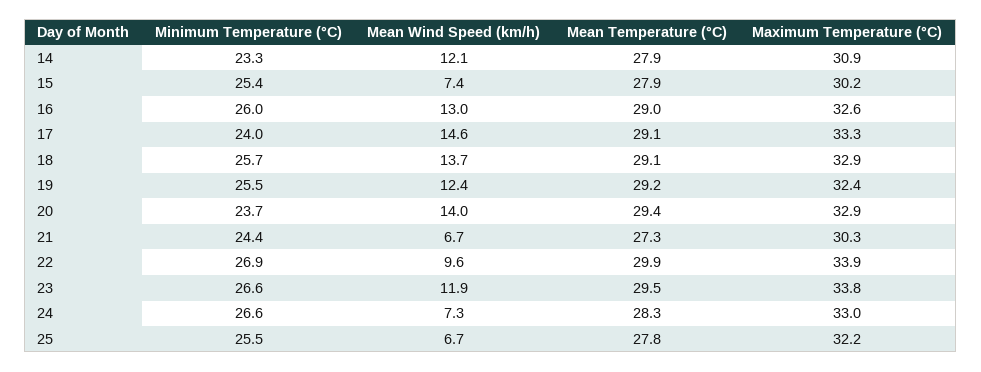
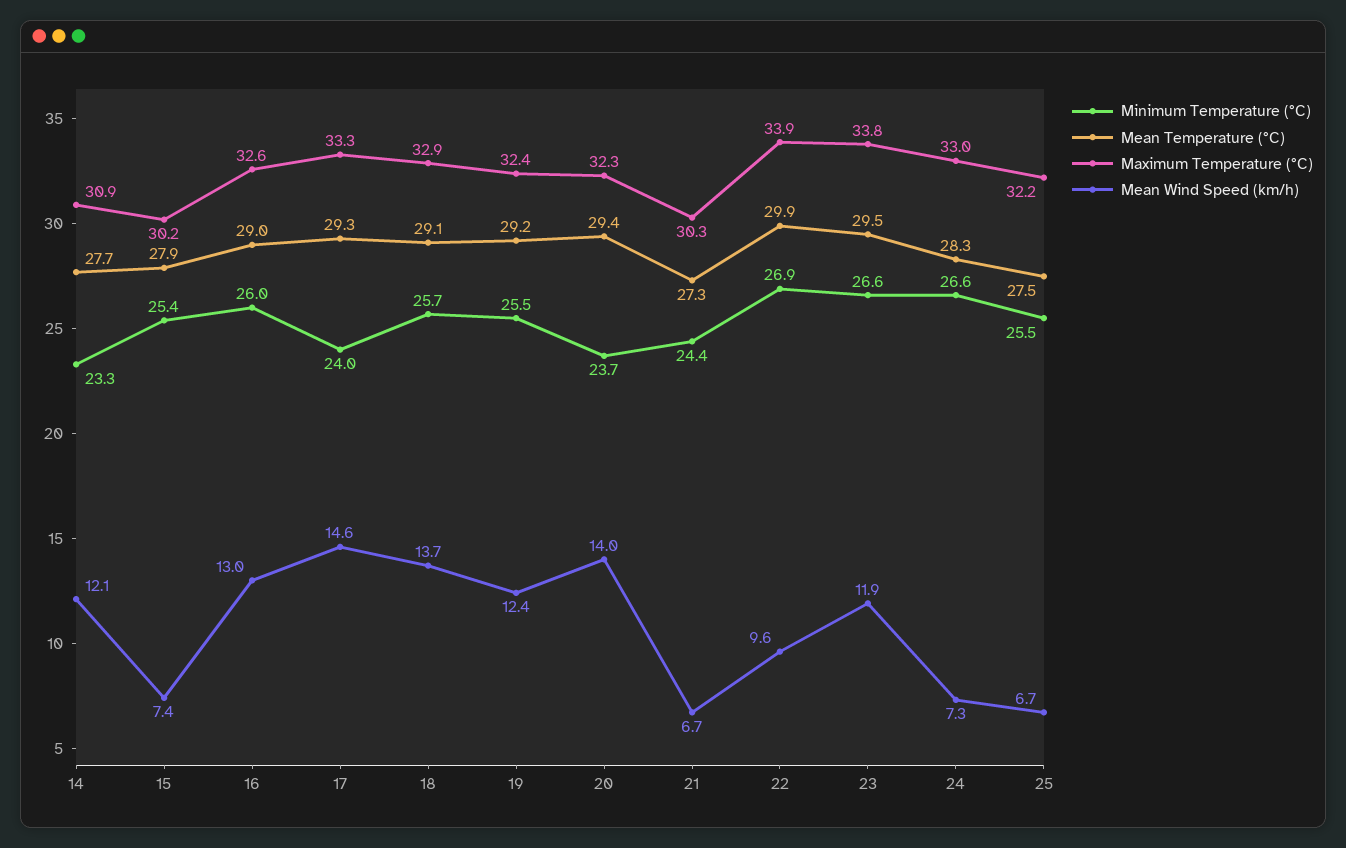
Mean Temperature (°C), 14: 27.9 -> 27.7
Mean Temperature (°C), 17: 29.1 -> 29.3
Maximum Temperature (°C), 20: 32.9 -> 32.3
Mean Temperature (°C), 25: 27.8 -> 27.5

